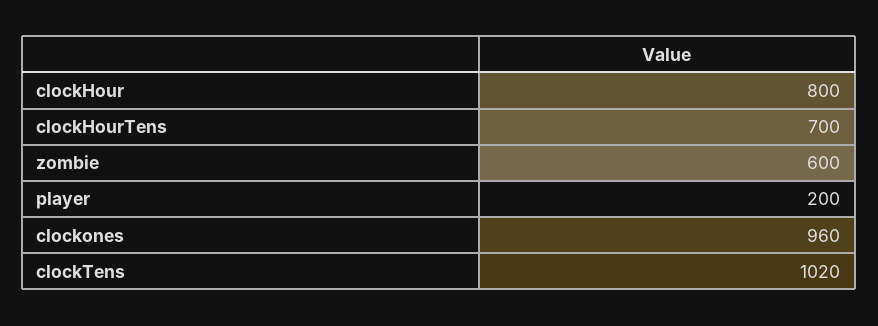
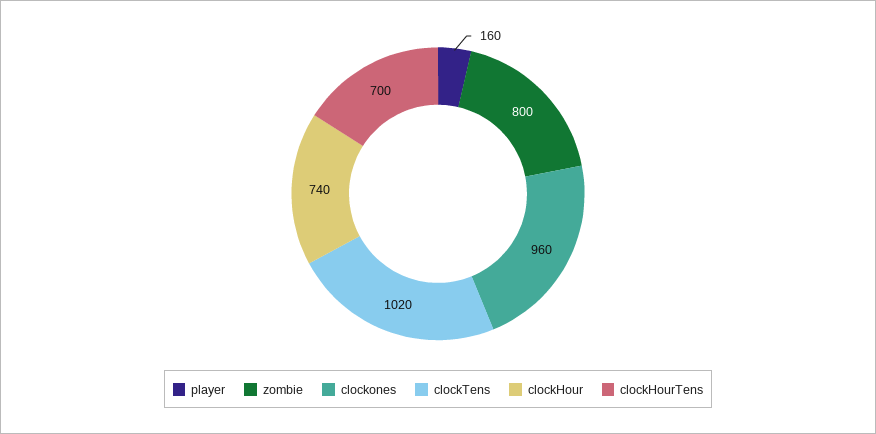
clockHour: 800 -> 740
zombie: 600 -> 800
player: 200 -> 160

